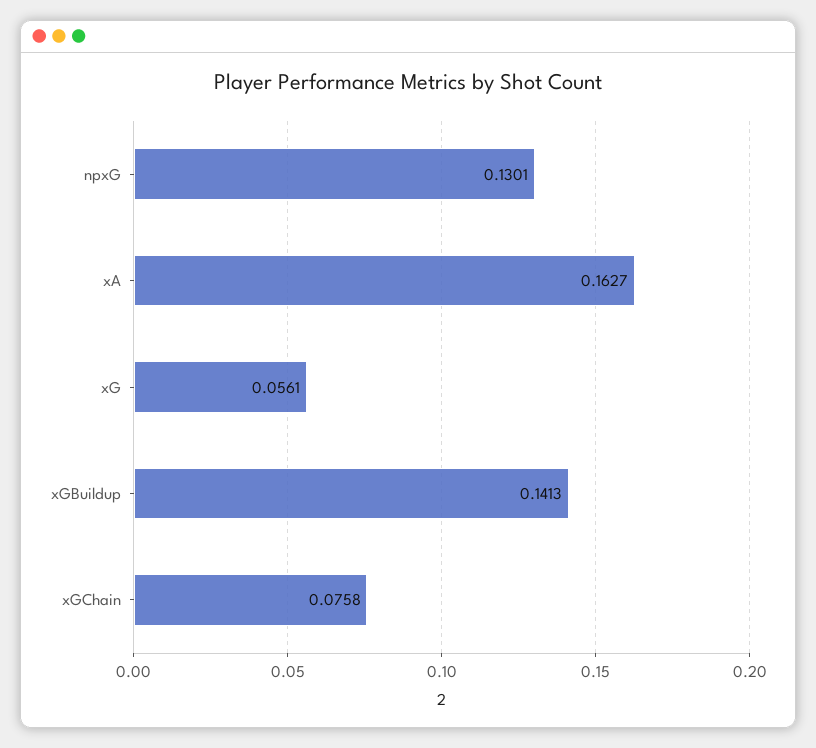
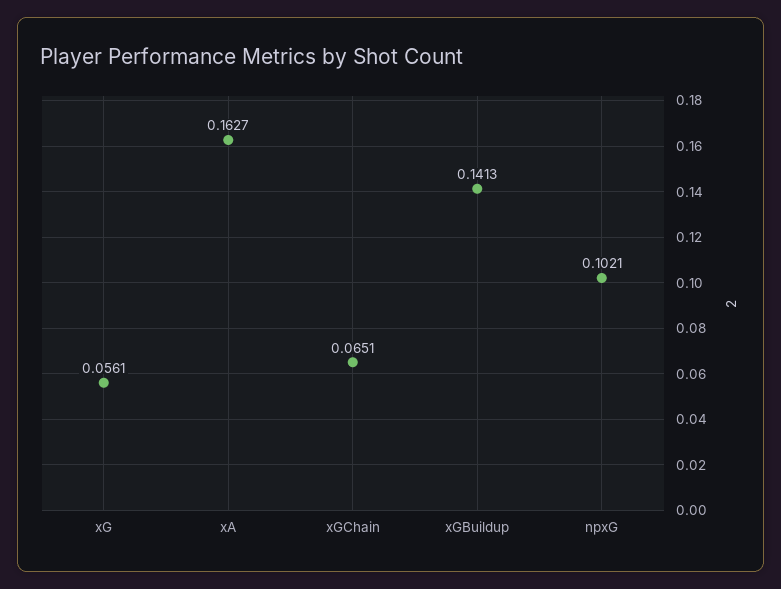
npxG: 0.1301 -> 0.1021
xGChain: 0.0758 -> 0.0651

